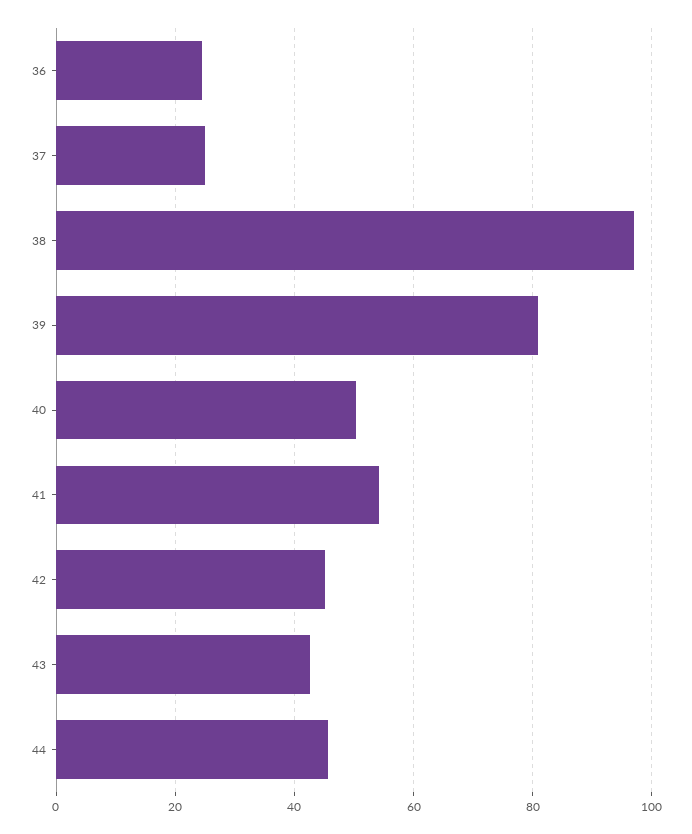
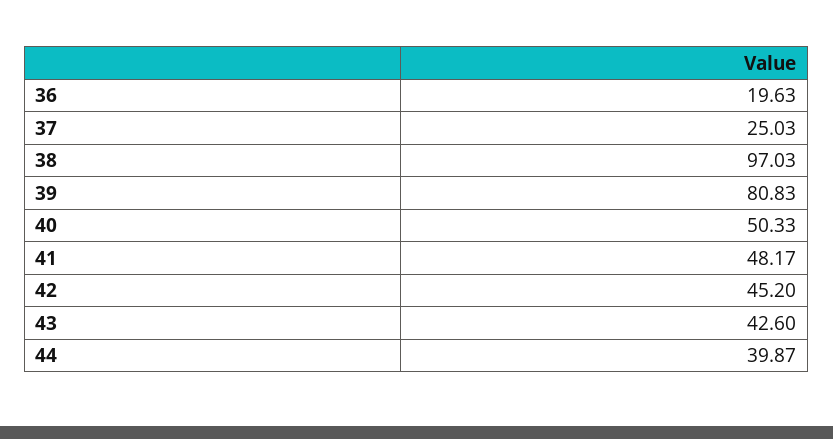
36: 24 -> 19.63
41: 54 -> 48.17
44: 46 -> 39.87

